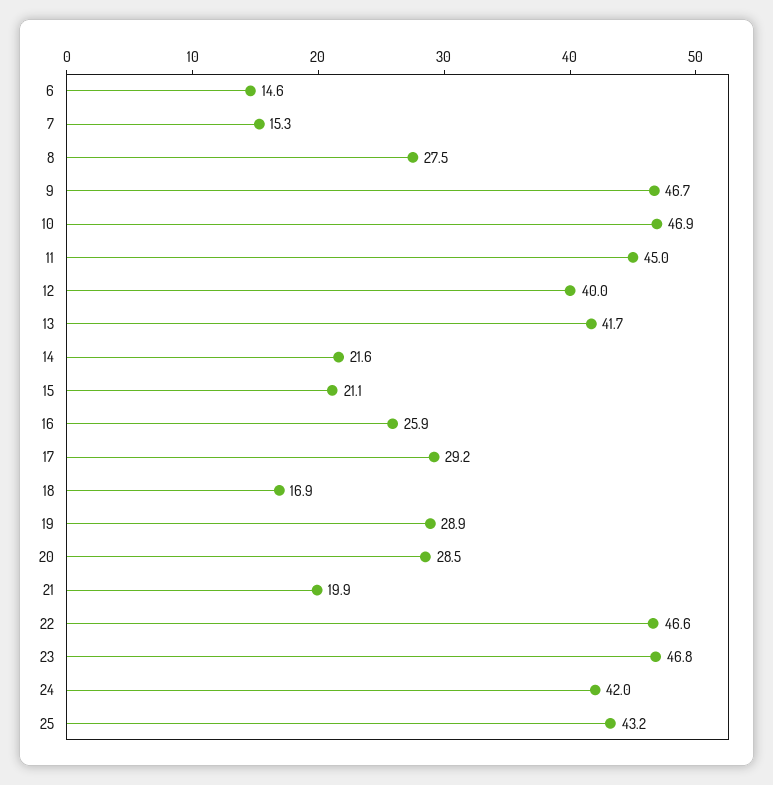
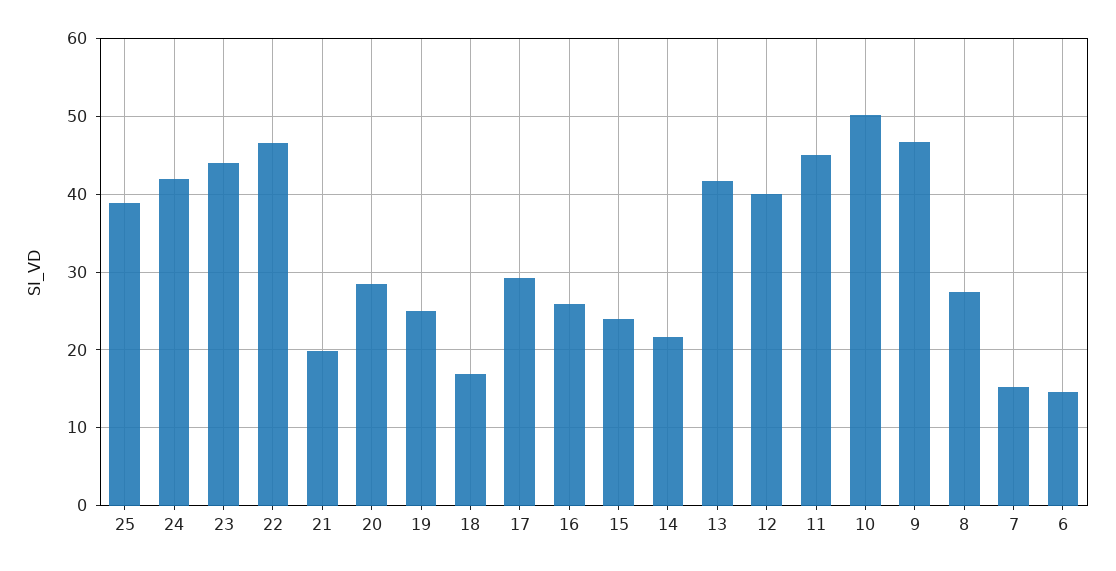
10: 46.9 -> 50
15: 21.1 -> 24
19: 28.9 -> 25
23: 46.8 -> 44
25: 43.2 -> 39

